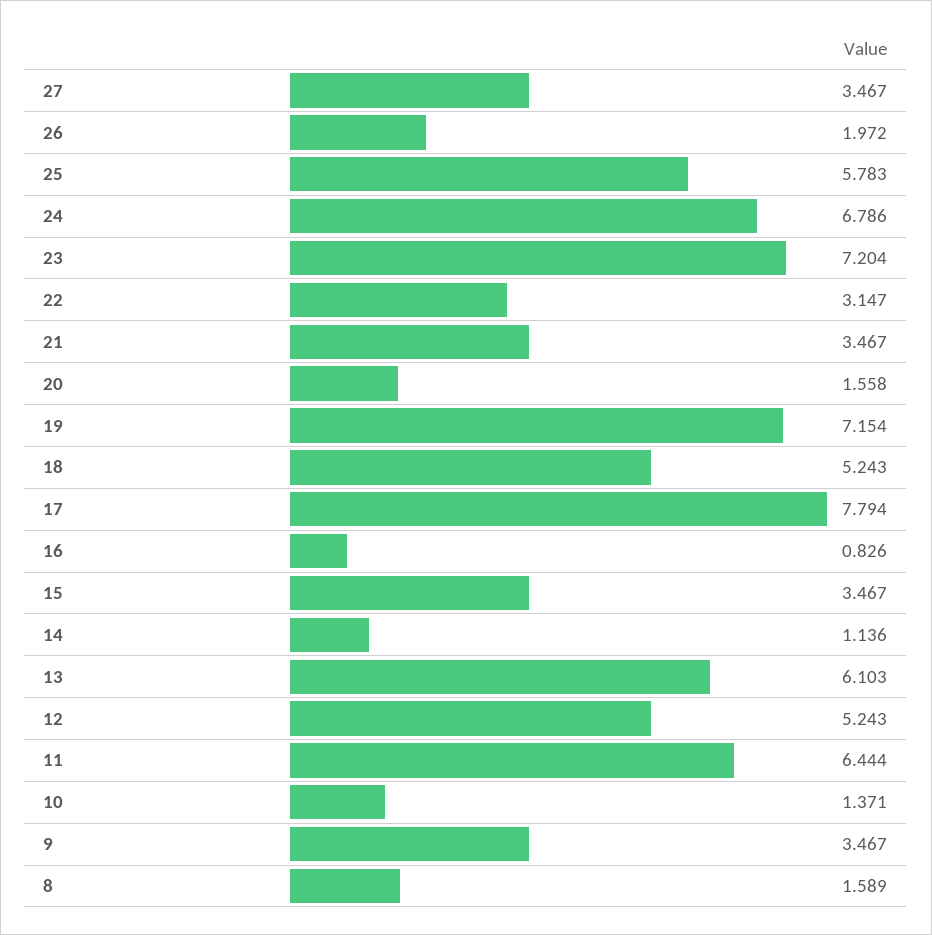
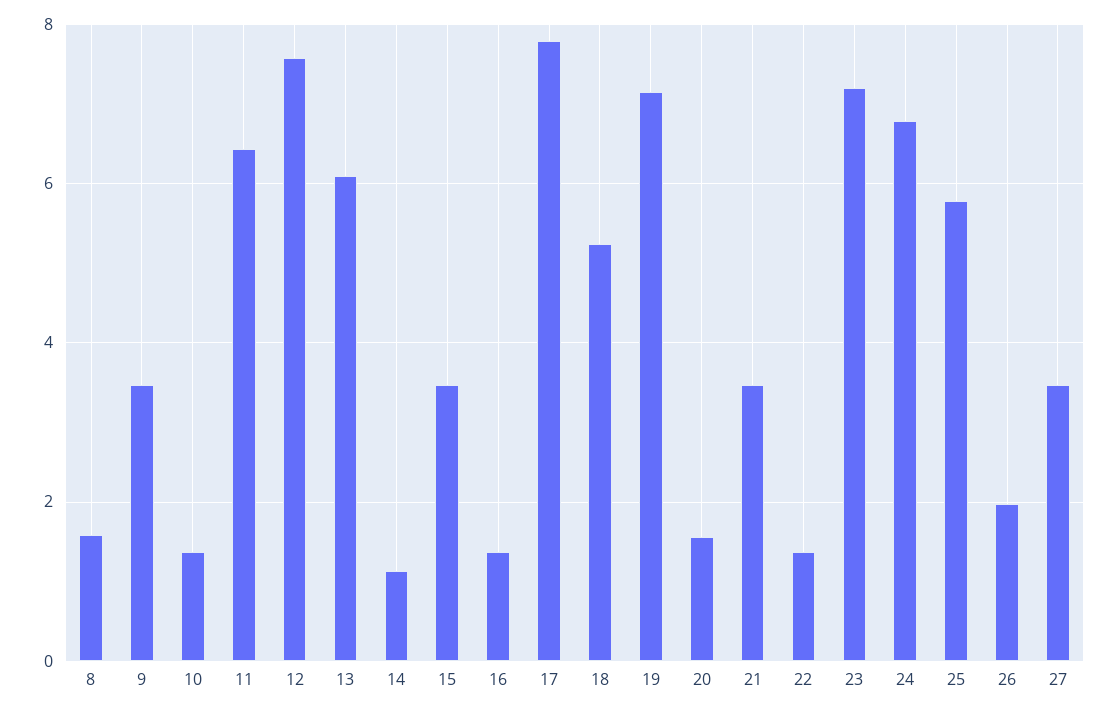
22: 3.147 -> 1.4
16: 0.826 -> 1.4
12: 5.243 -> 7.6

